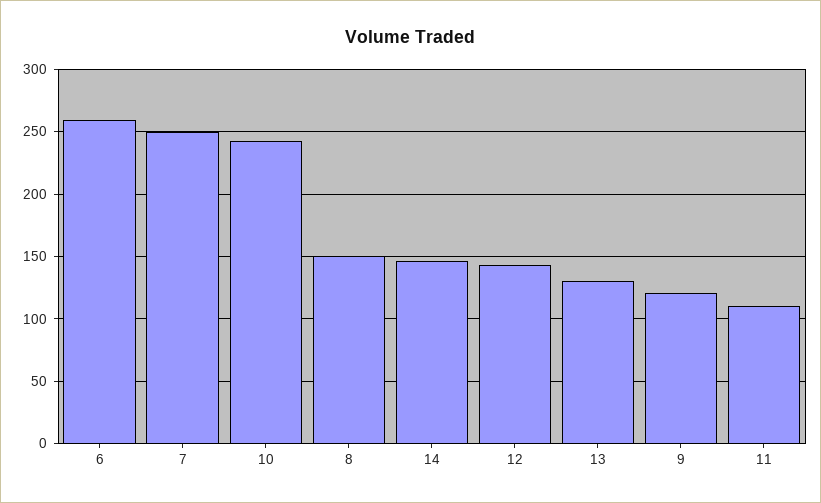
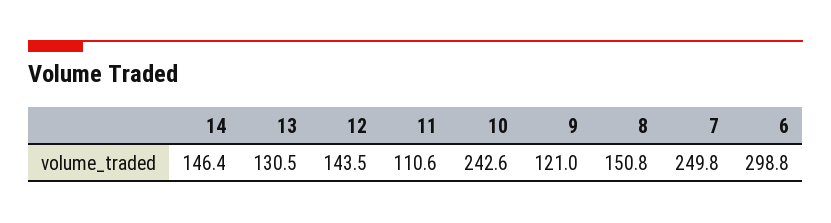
6: 260 -> 298.8

